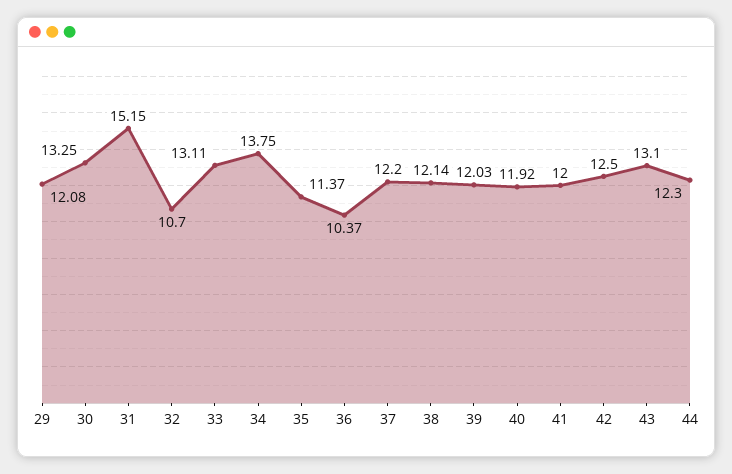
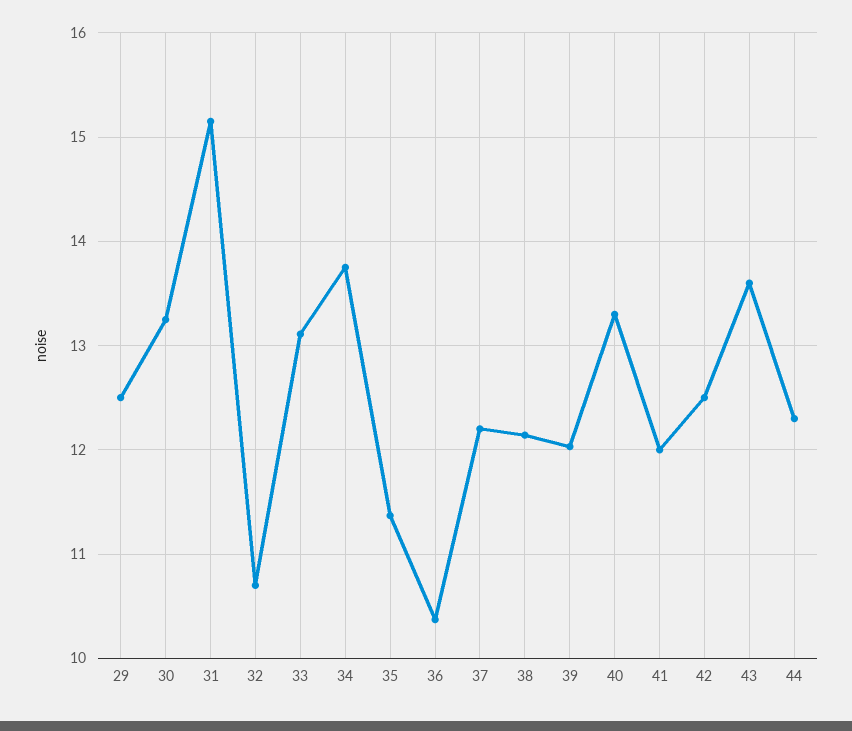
29: 12.08 -> 12.5
40: 11.92 -> 13.3
43: 13.1 -> 13.6

